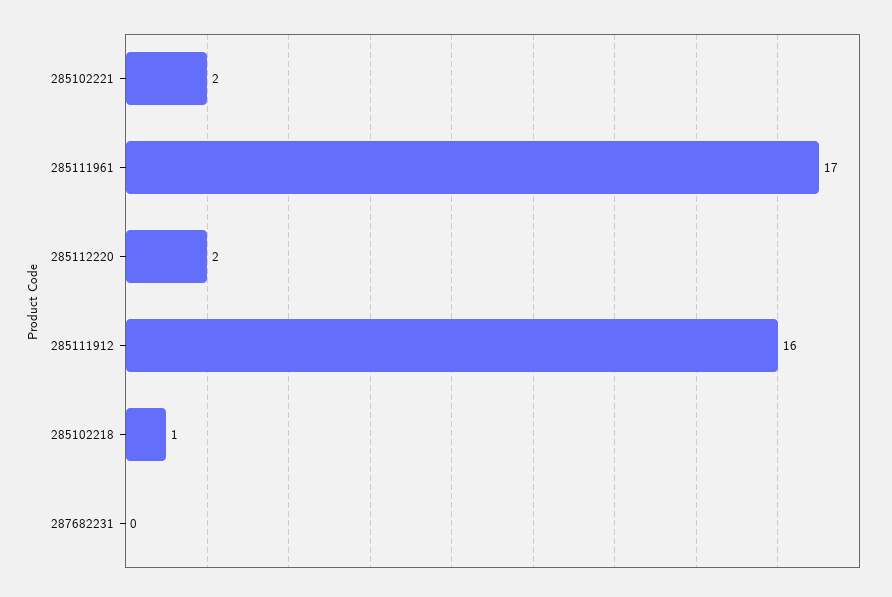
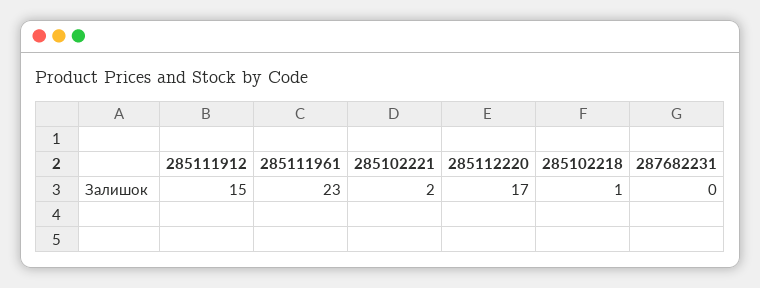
285111961: 17 -> 23
285112220: 2 -> 17
285111912: 16 -> 15

